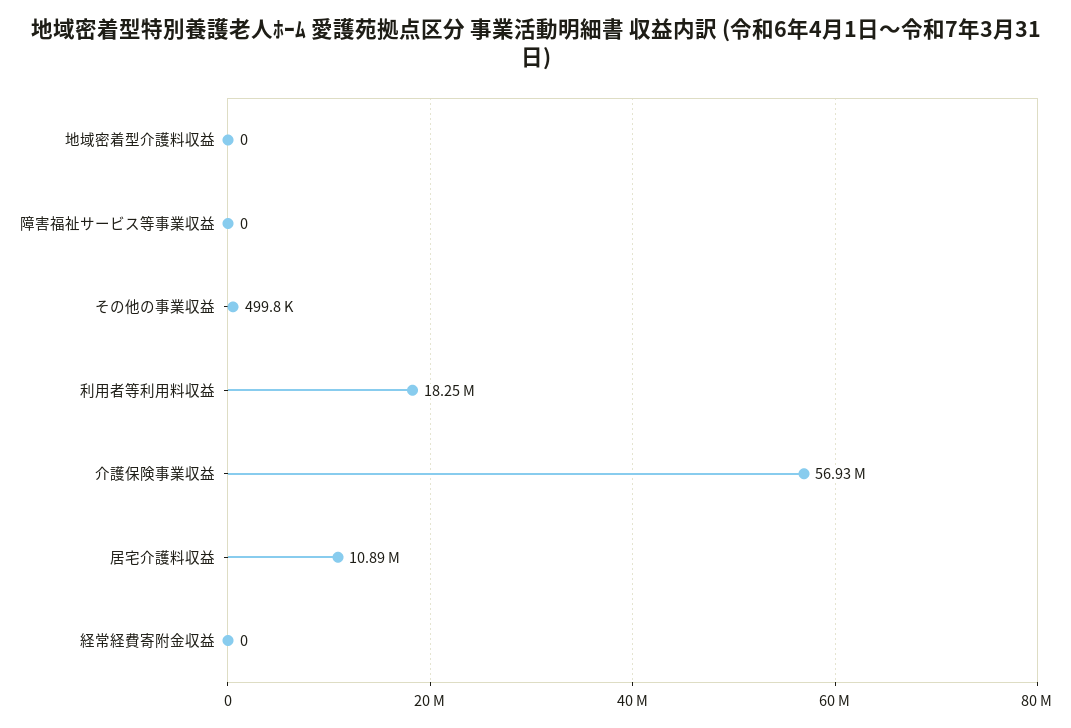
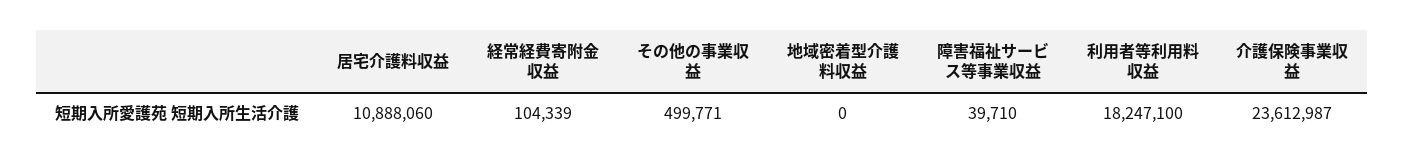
障害福祉サービス等事業収益: 0 -> 39710
介護保険事業収益: 56930000 -> 23612987
経常経費寄附金収益: 0 -> 104339

